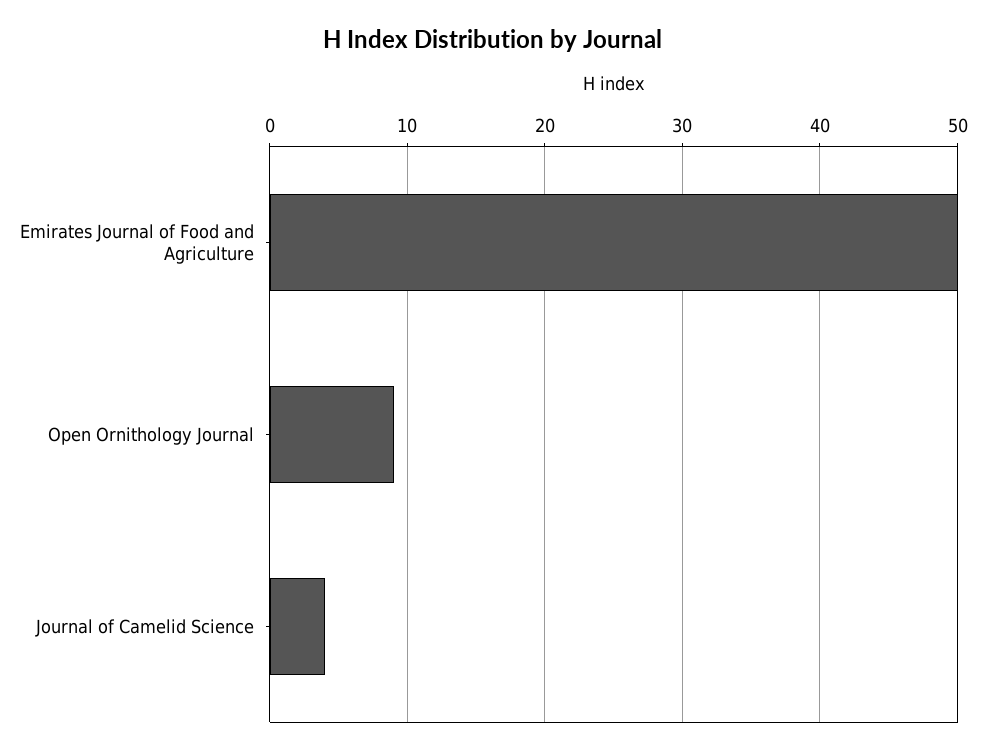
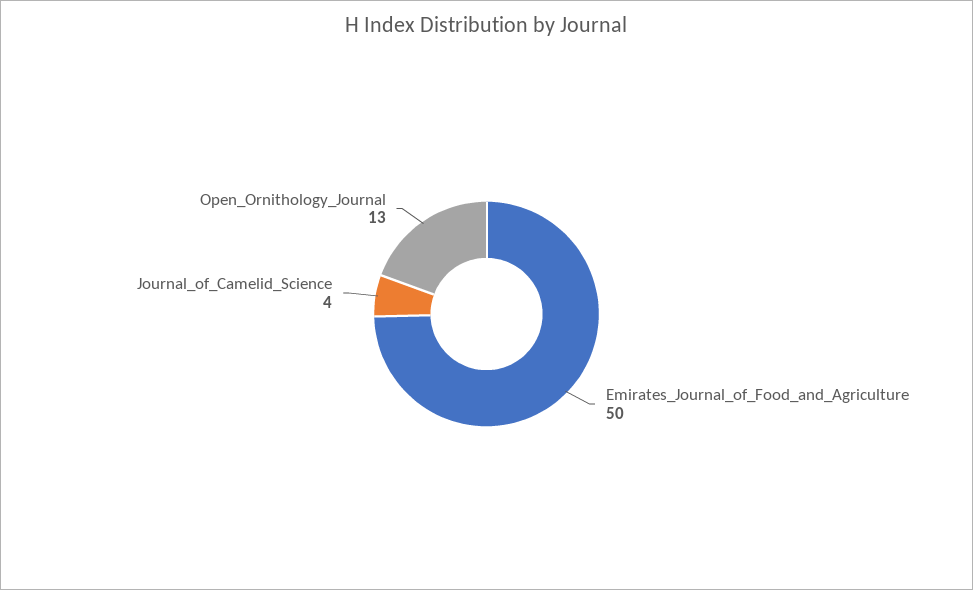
Open Ornithology Journal: 9 -> 13

